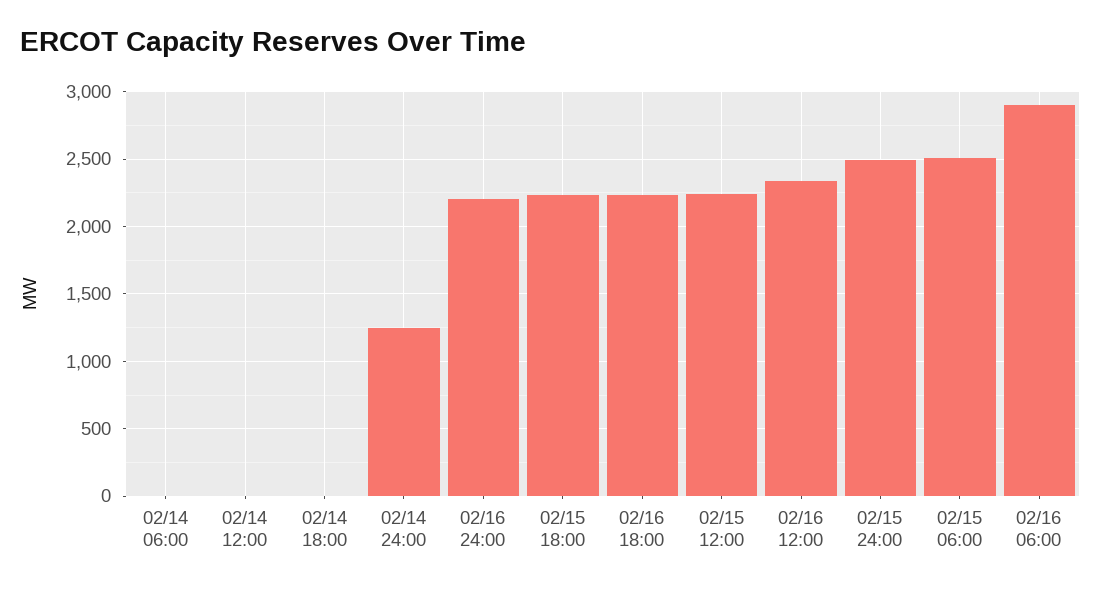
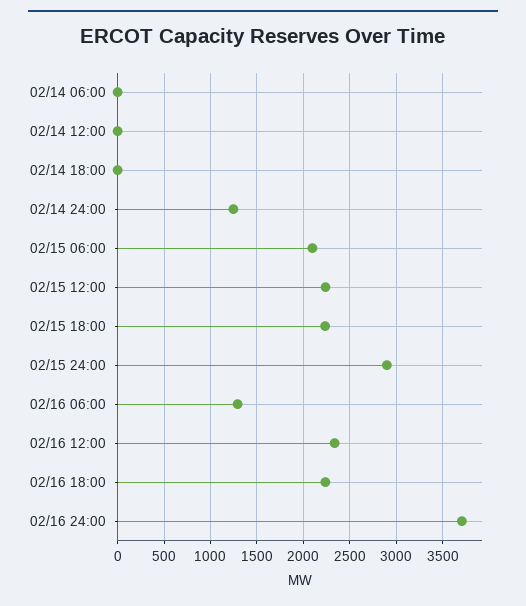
02/16 24:00: 2200 -> 3700
02/15 24:00: 2500 -> 2900
02/15 06:00: 2500 -> 2100
02/16 06:00: 2900 -> 1300

